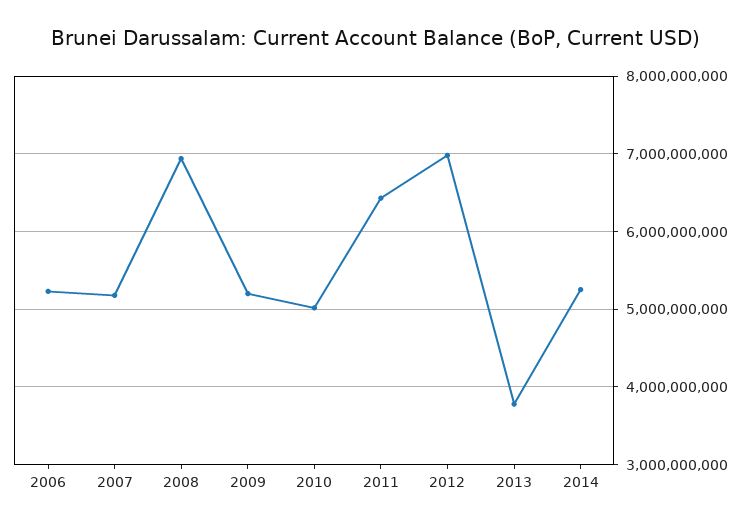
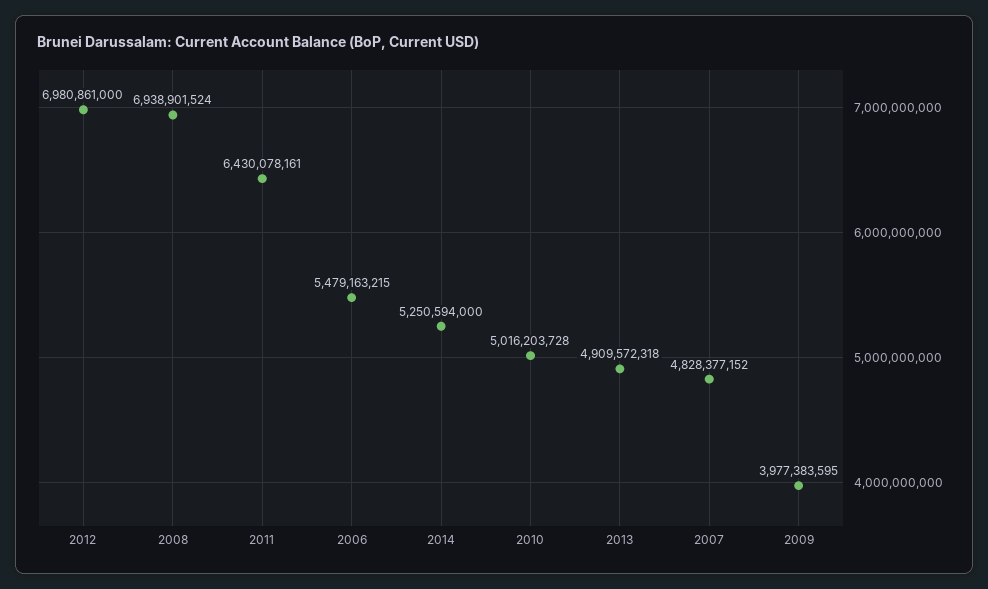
2006: 5200000000 -> 5479163215
2007: 5200000000 -> 4828377152
2009: 5200000000 -> 3977383595
2013: 3800000000 -> 4909572318

